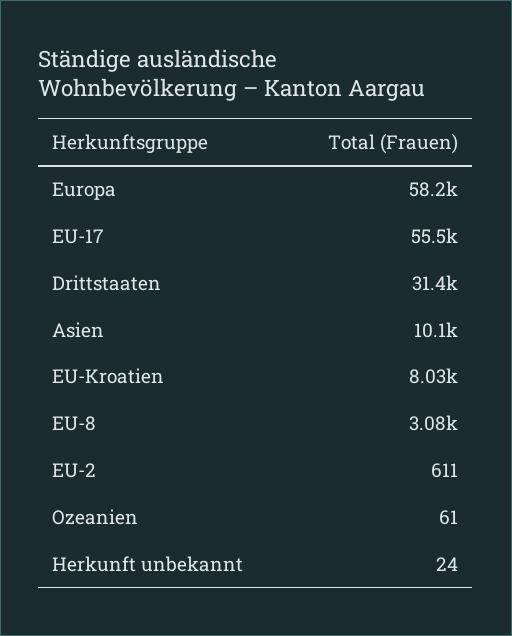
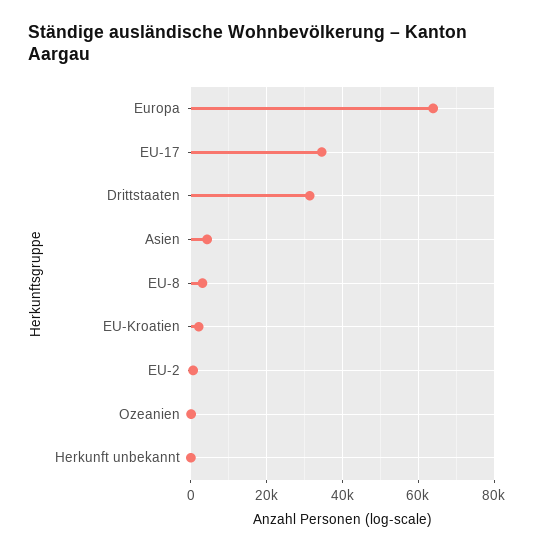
Europa: 58200 -> 64000
EU-17: 55500 -> 34000
Asien: 10100 -> 4000
EU-Kroatien: 8030 -> 2000

